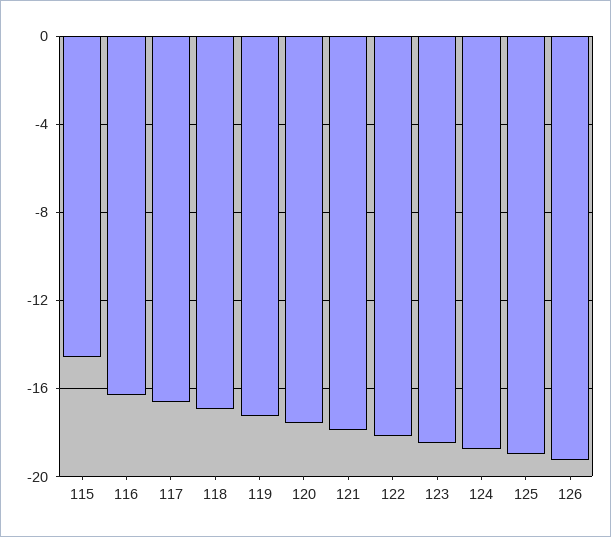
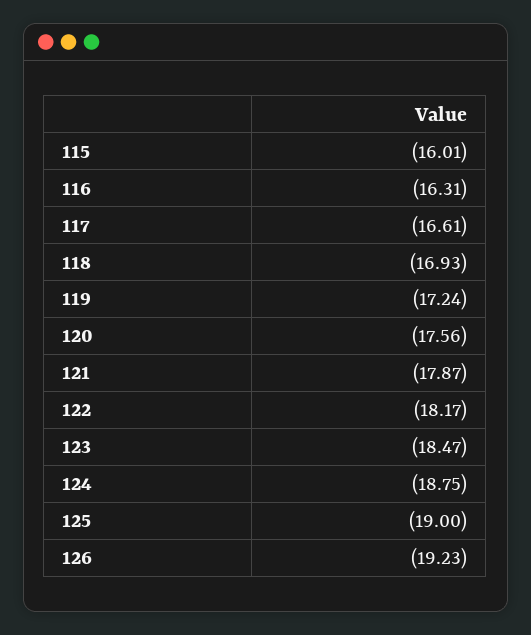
115: -14.5 -> -16.01

